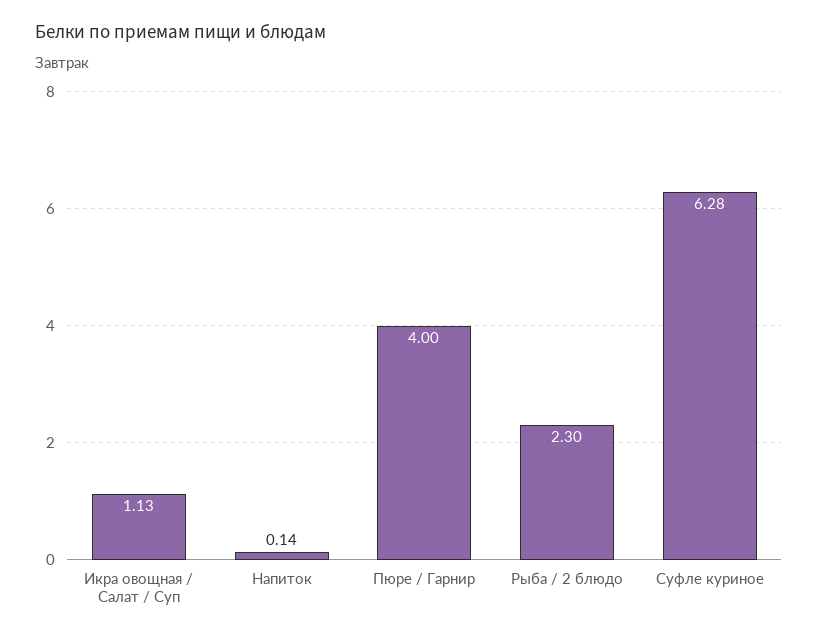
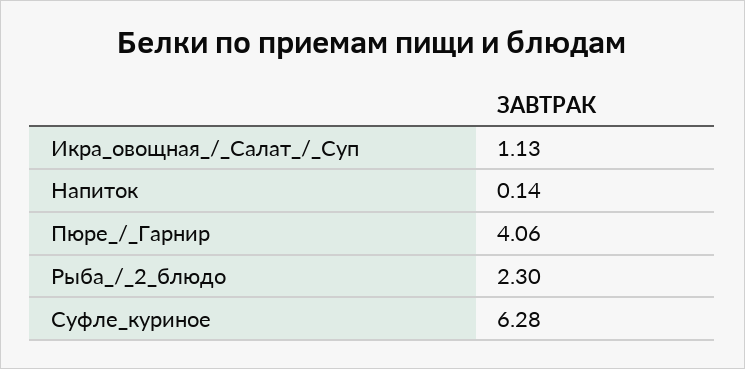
Пюре / Гарнир: 4 -> 4.06

